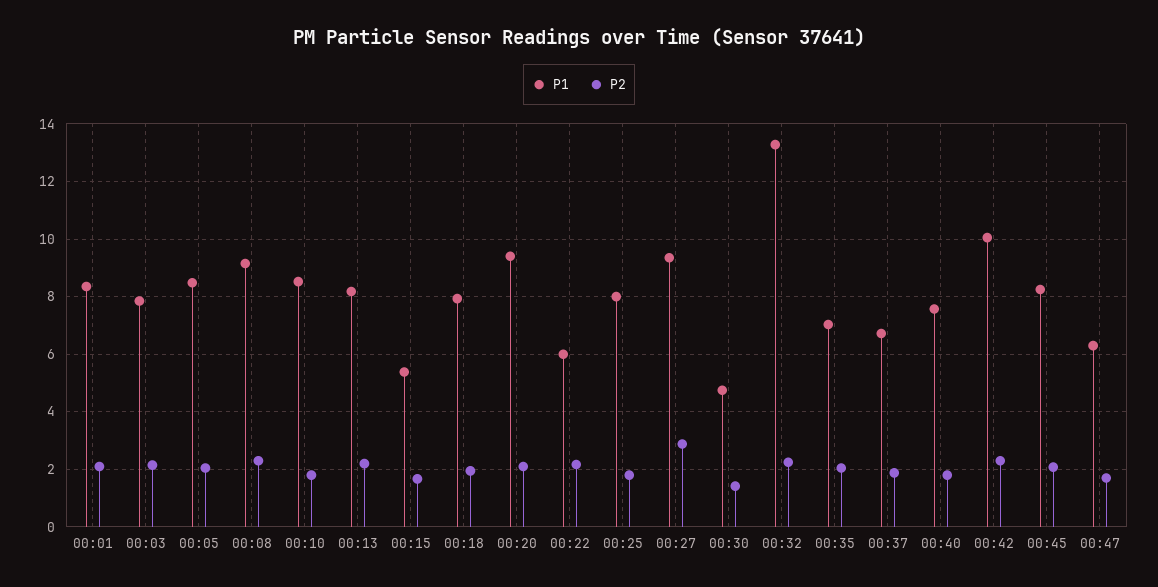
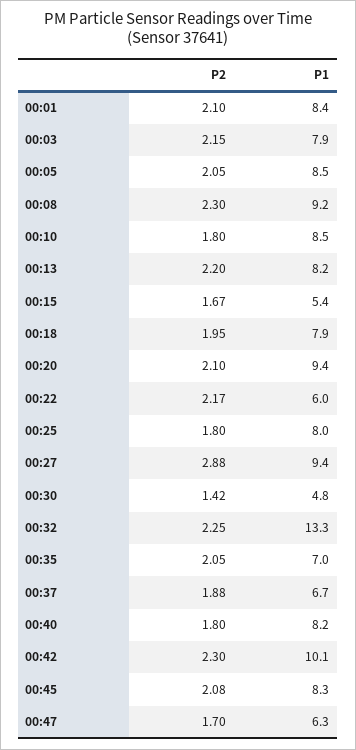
P1, 00:40: 7.5 -> 8.2

